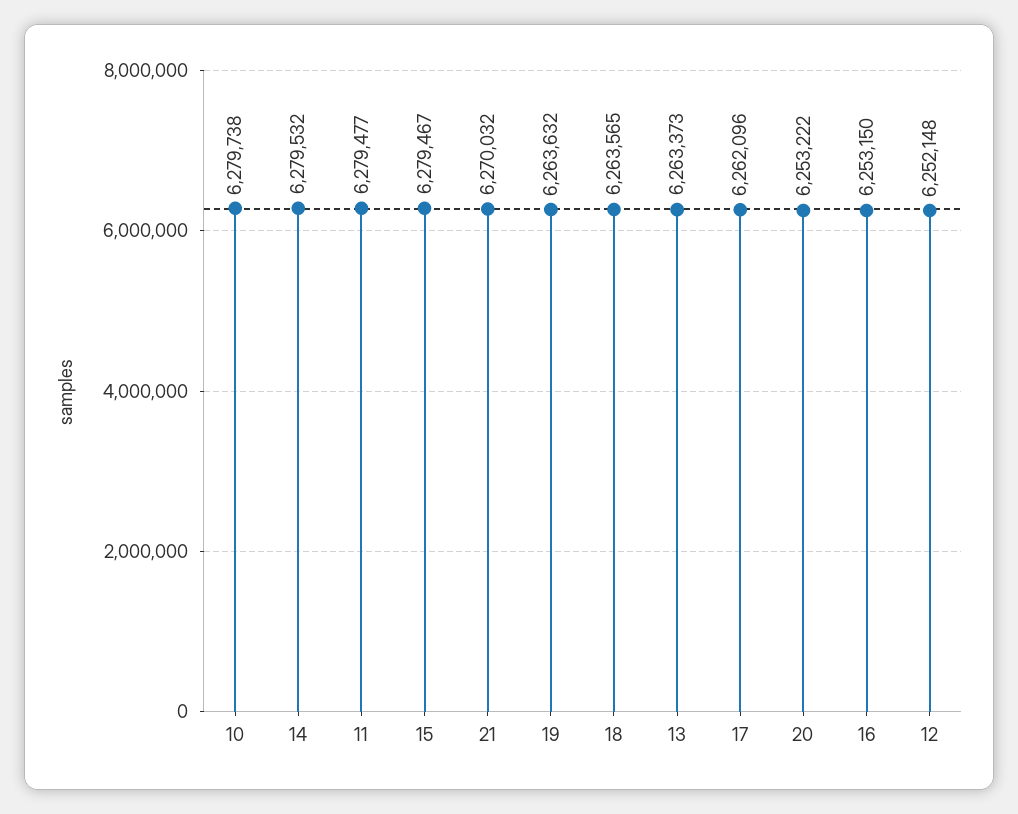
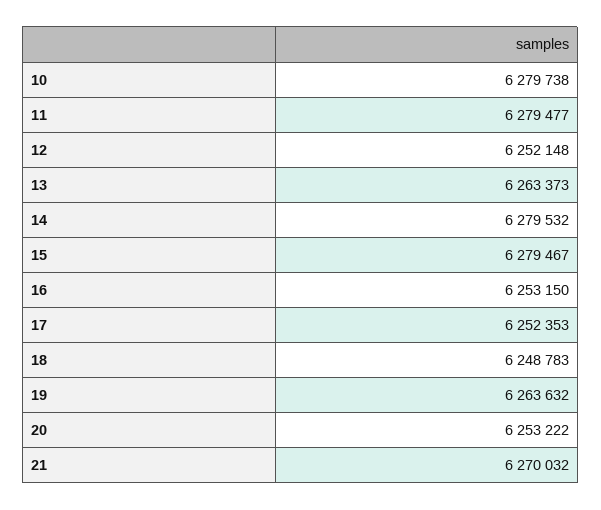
18: 6263565 -> 6248783
17: 6262096 -> 6252353

